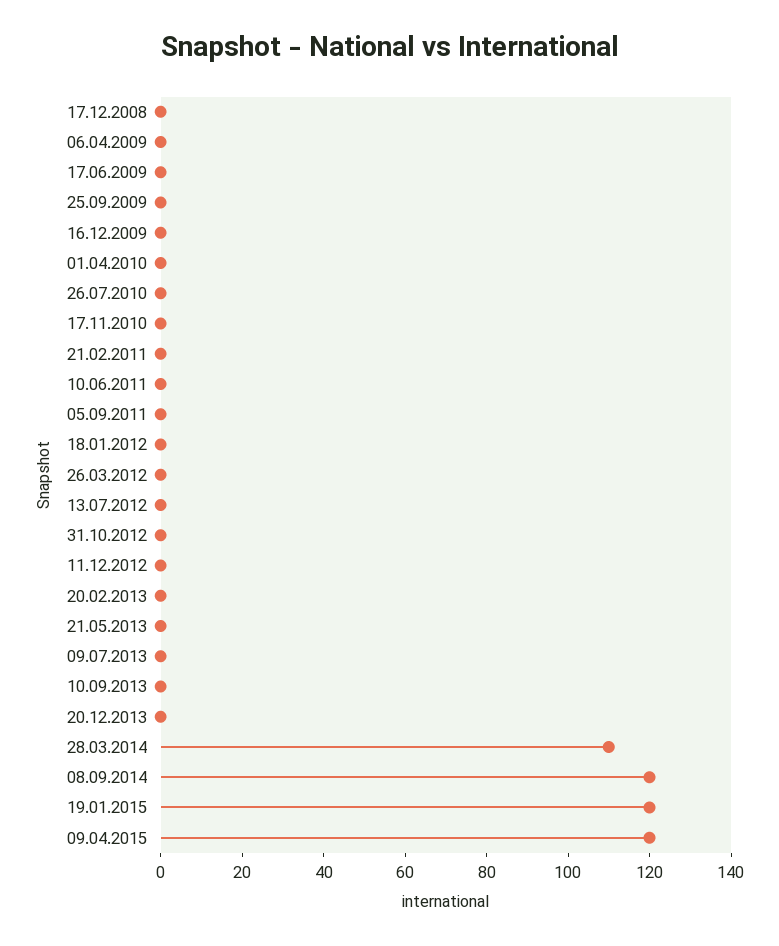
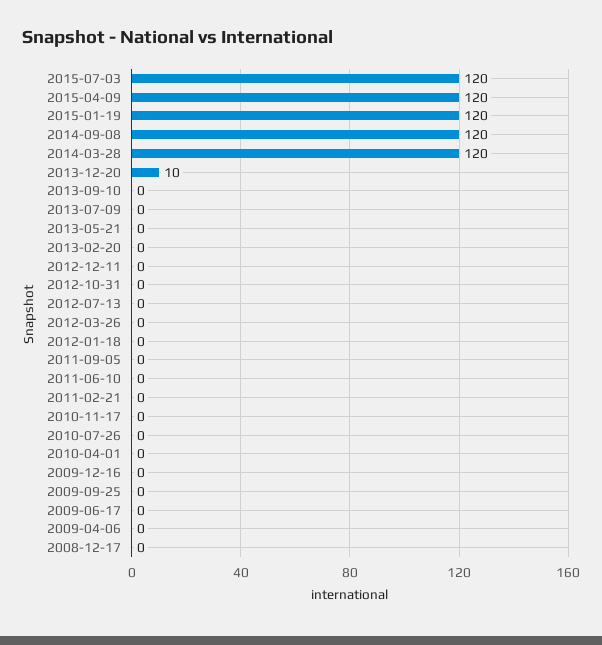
20.12.2013: 0 -> 10
28.03.2014: 110 -> 120
2015-07-03: none -> 120

